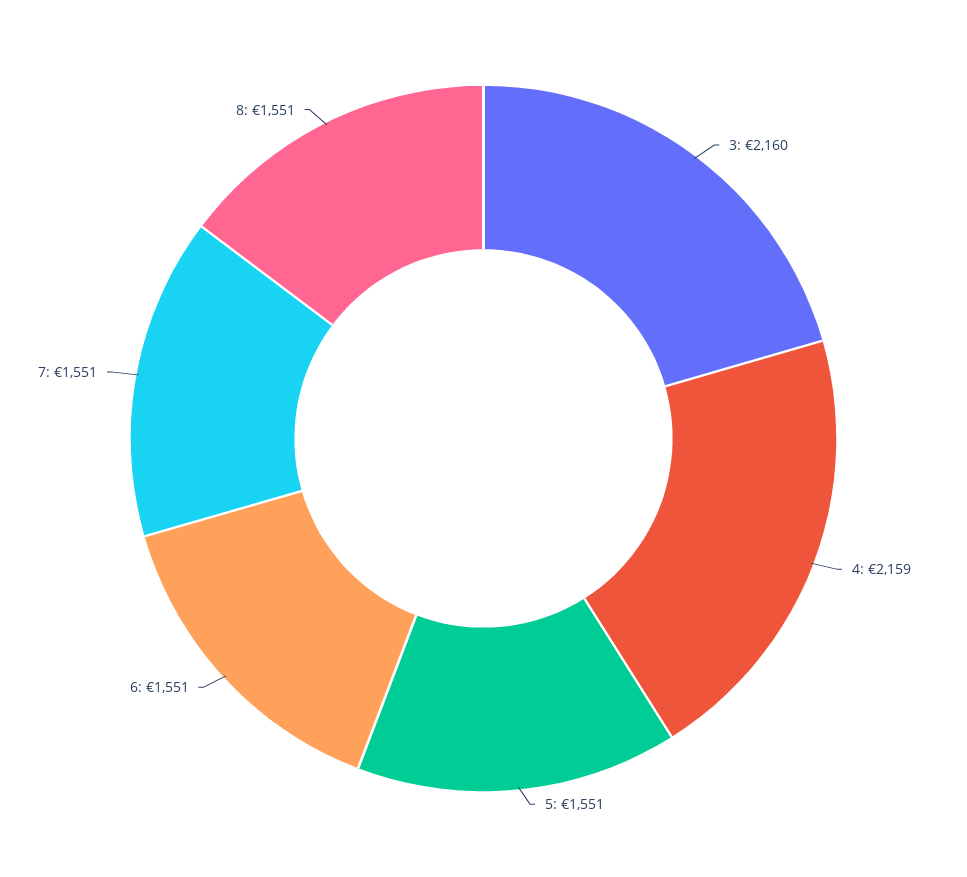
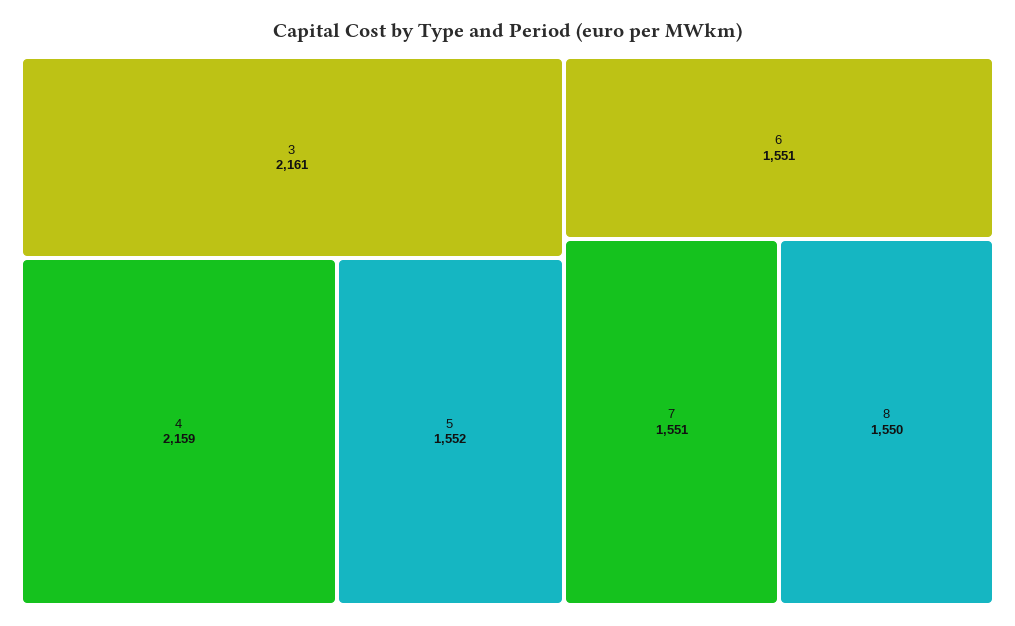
3: 2160 -> 2161
5: 1551 -> 1552
8: 1551 -> 1550

